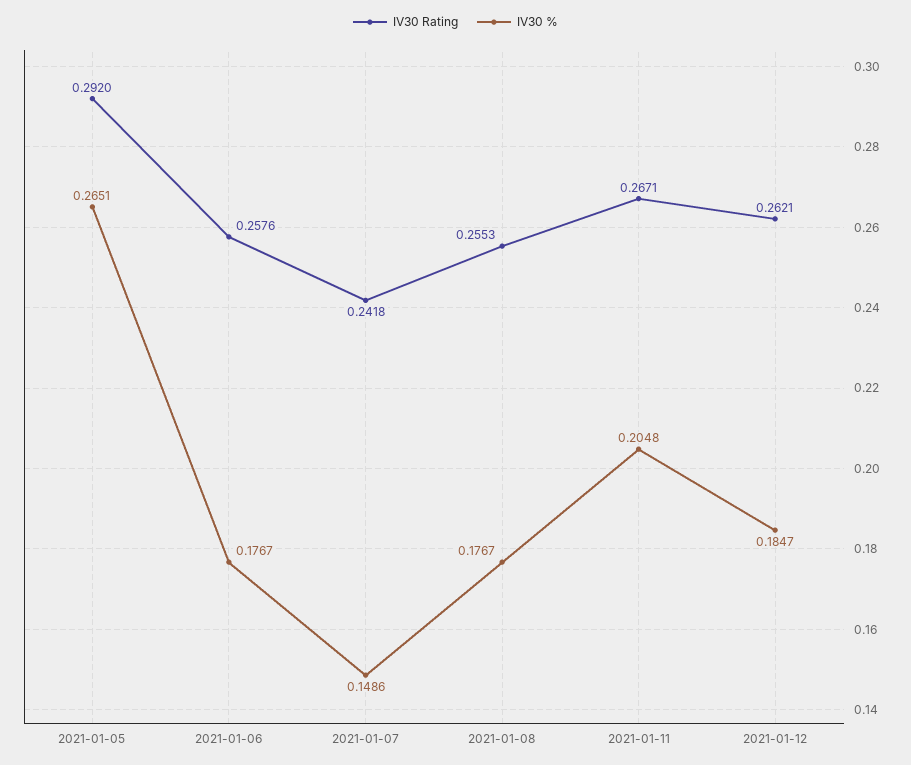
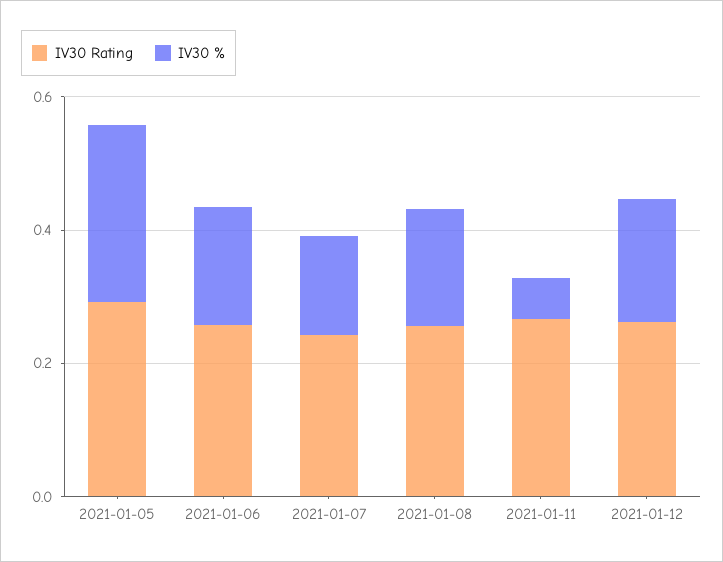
IV30 %, 2021-01-11: 0.2048 -> 0.05

